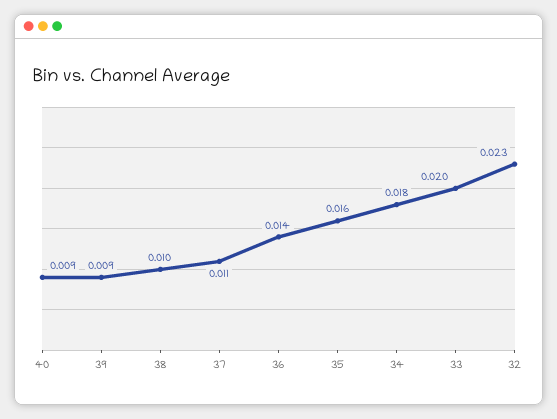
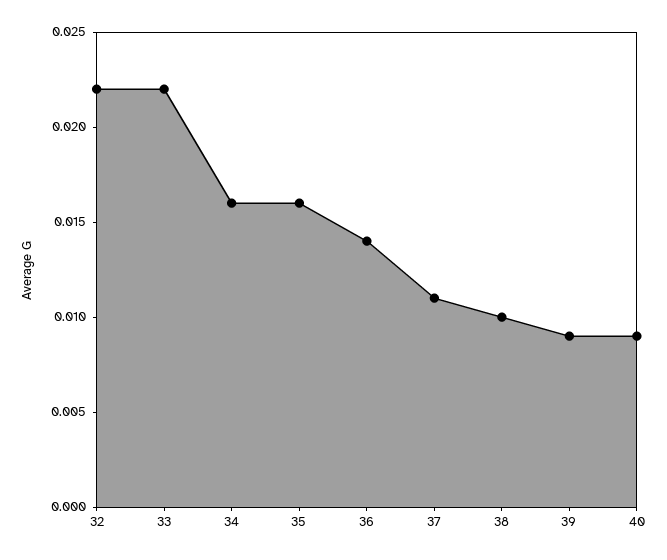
34: 0.018 -> 0.016
33: 0.02 -> 0.022
32: 0.023 -> 0.022

